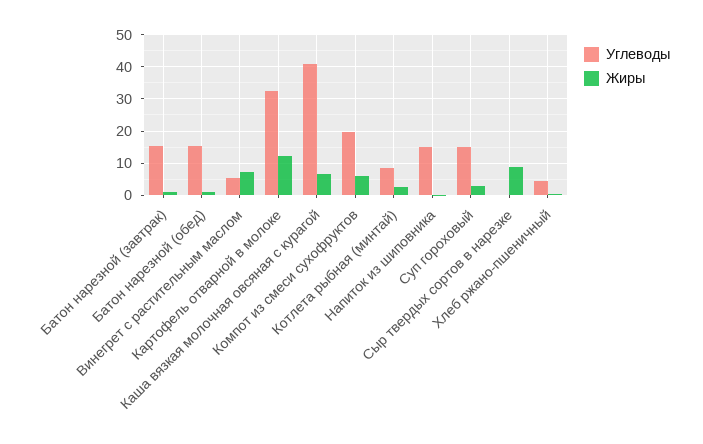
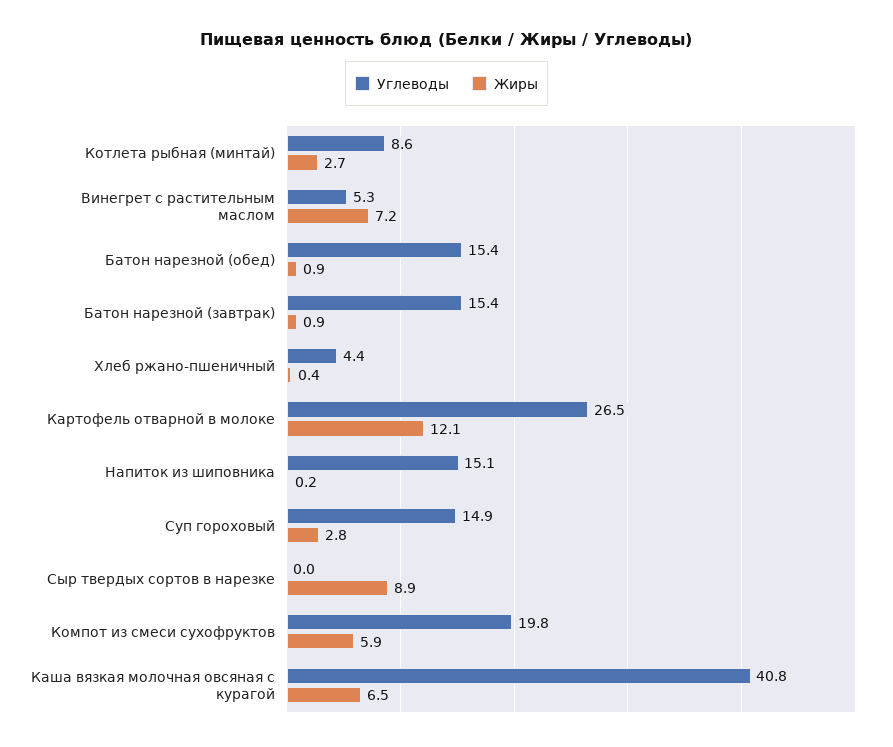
Углеводы, Картофель отварной в молоке: 32 -> 26.5

